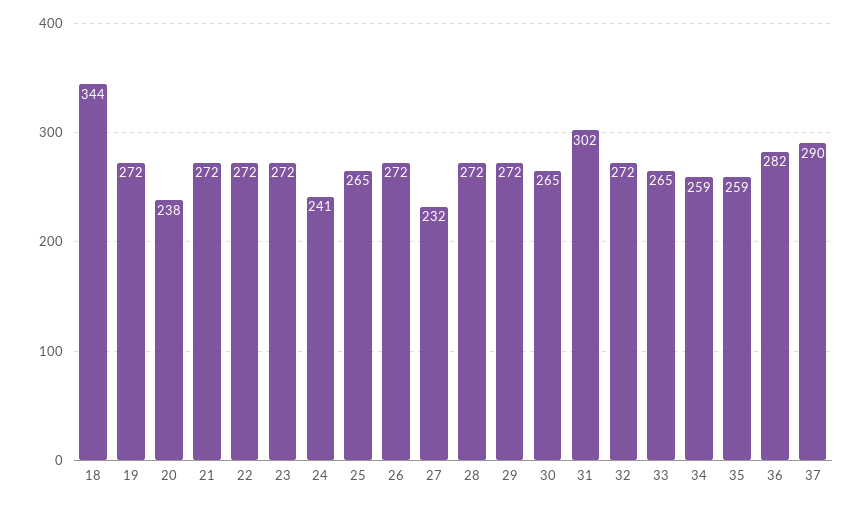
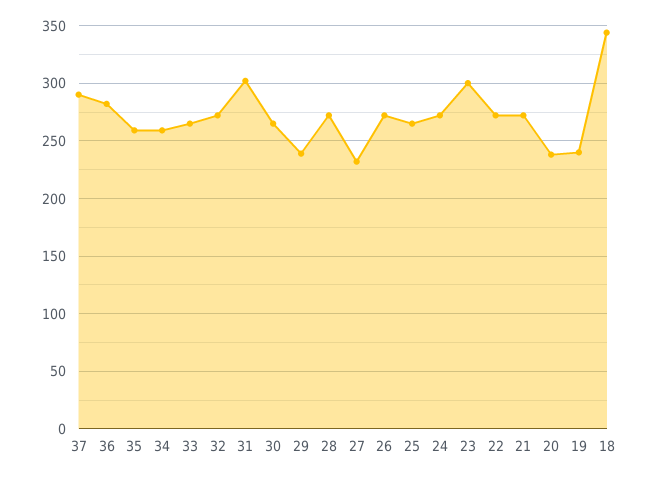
19: 272 -> 240
23: 272 -> 300
24: 241 -> 270
29: 272 -> 240

